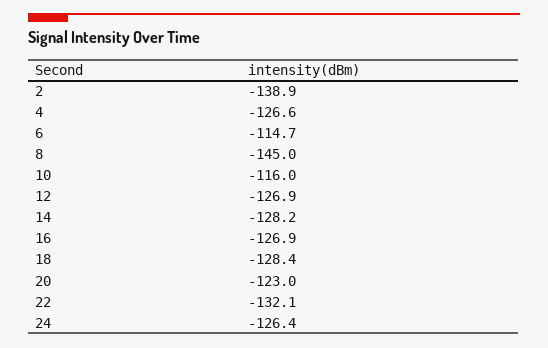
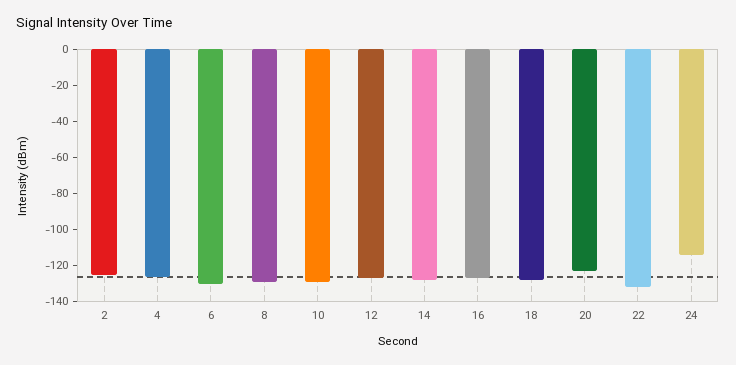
2: -138.9 -> -125
6: -114.7 -> -130
8: -145 -> -130
10: -116 -> -130
24: -126.4 -> -115

